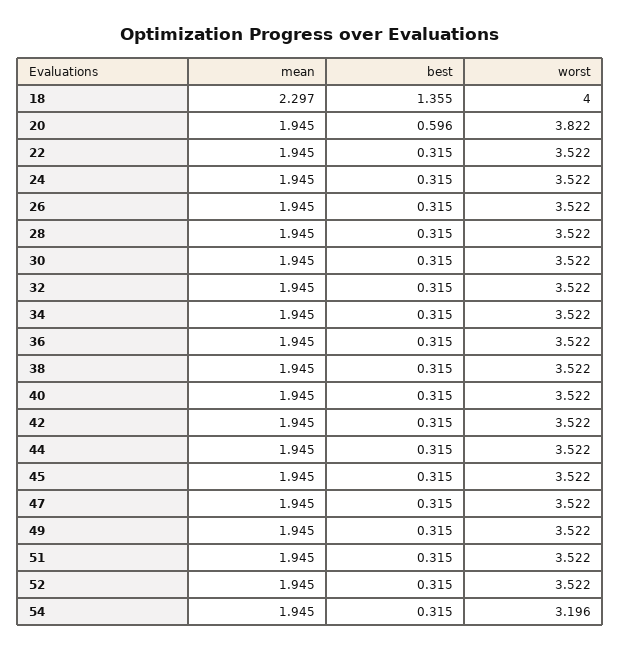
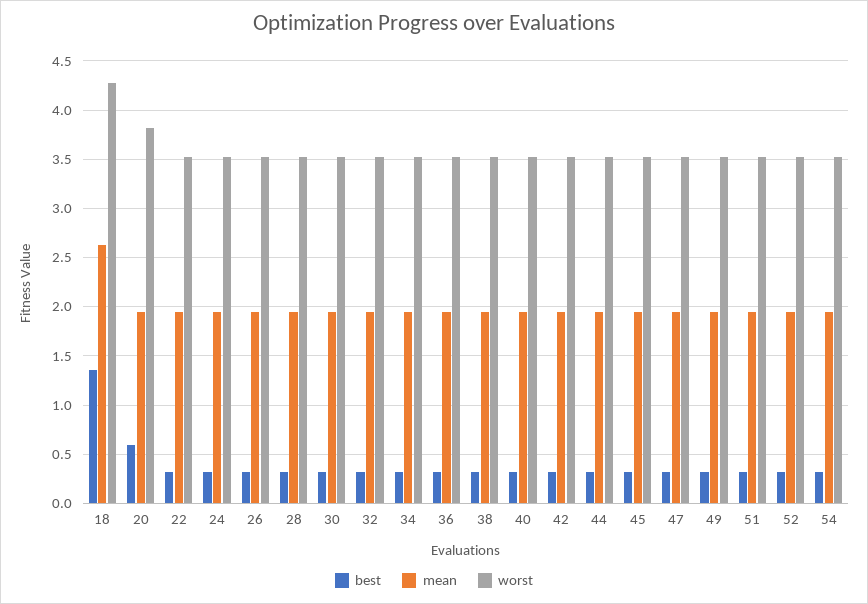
mean, 18: 2.297 -> 2.6
worst, 18: 4 -> 4.3
worst, 54: 3.196 -> 3.5

